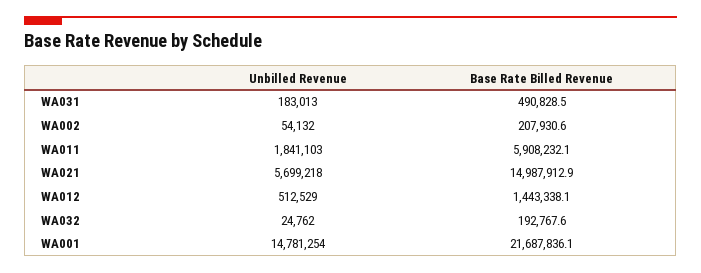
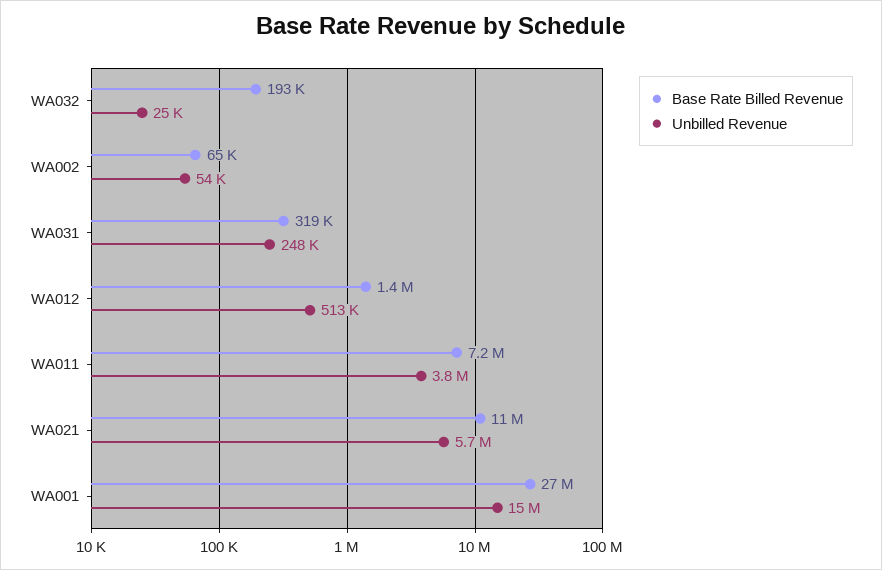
Unbilled Revenue, WA031: 183013 -> 248000
Base Rate Billed Revenue, WA031: 490828.5 -> 319000
Base Rate Billed Revenue, WA002: 207930.6 -> 65000
Unbilled Revenue, WA011: 1841103 -> 3800000
Base Rate Billed Revenue, WA011: 5908232.1 -> 7200000
Base Rate Billed Revenue, WA021: 14987912.9 -> 11000000
Base Rate Billed Revenue, WA001: 21687836.1 -> 27000000

